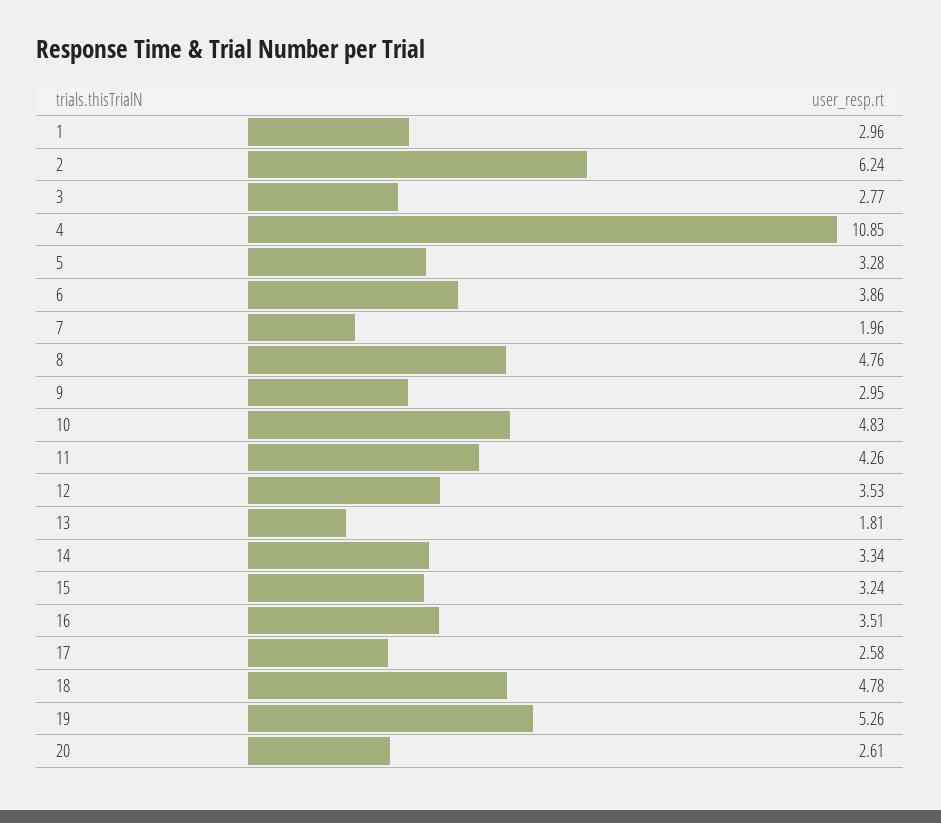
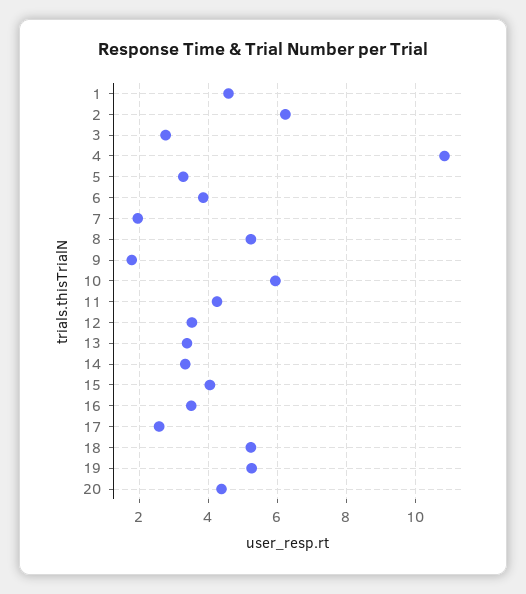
1: 2.96 -> 4.6
8: 4.76 -> 5.2
9: 2.95 -> 1.8
10: 4.83 -> 6
13: 1.81 -> 3.4
15: 3.24 -> 4
18: 4.78 -> 5.2
20: 2.61 -> 4.4

